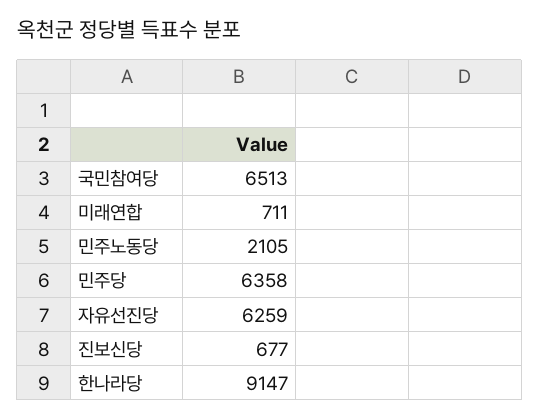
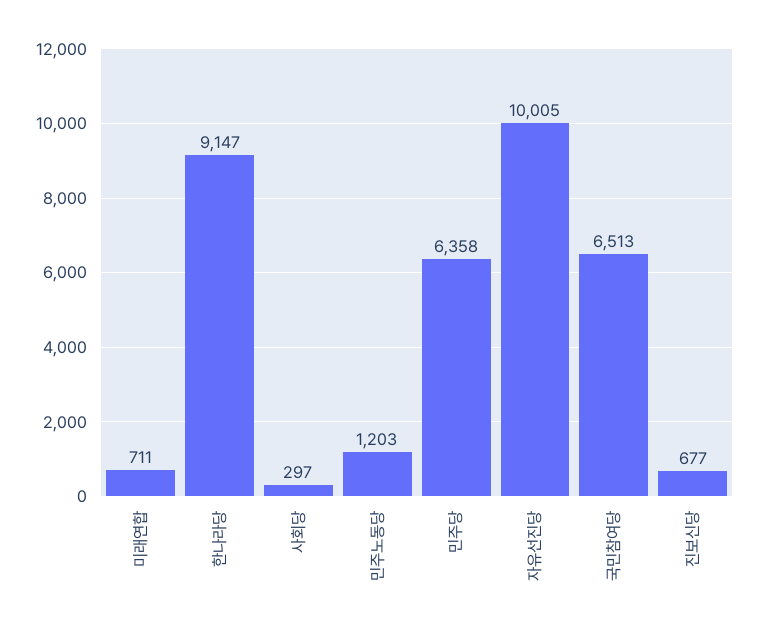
민주노동당: 2105 -> 1203
자유선진당: 6259 -> 10005
사회당: none -> 297

